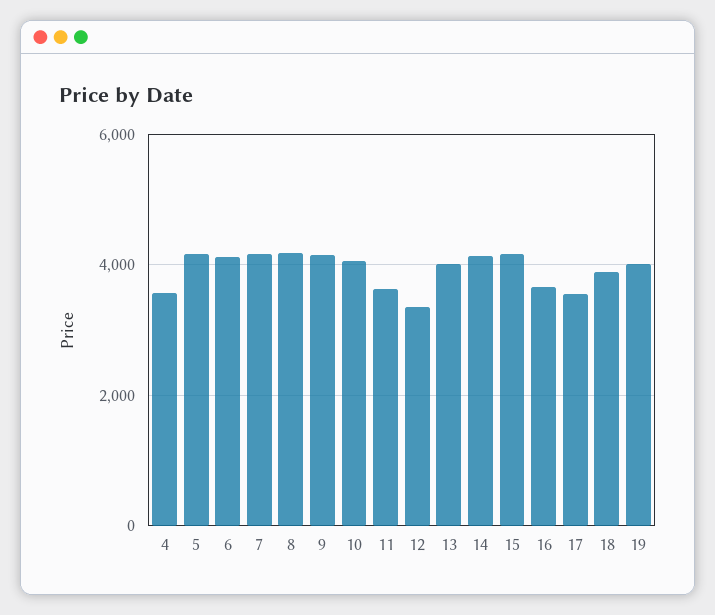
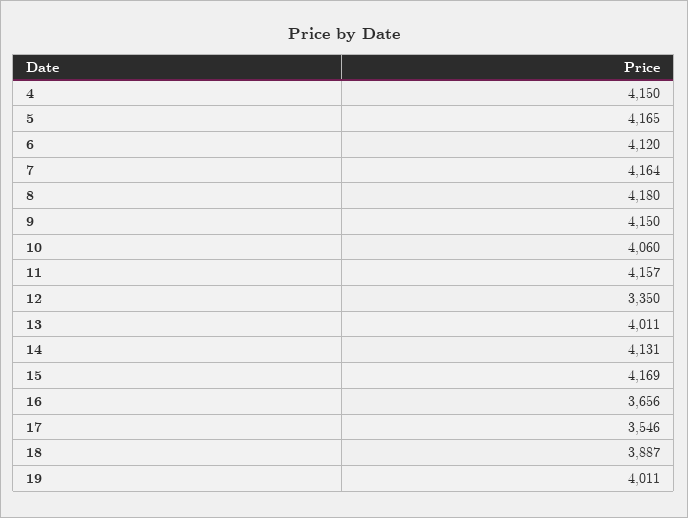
4: 3600 -> 4150
11: 3600 -> 4157

